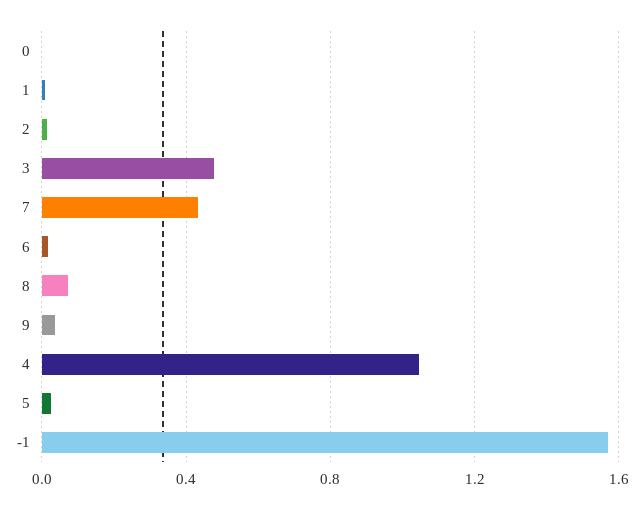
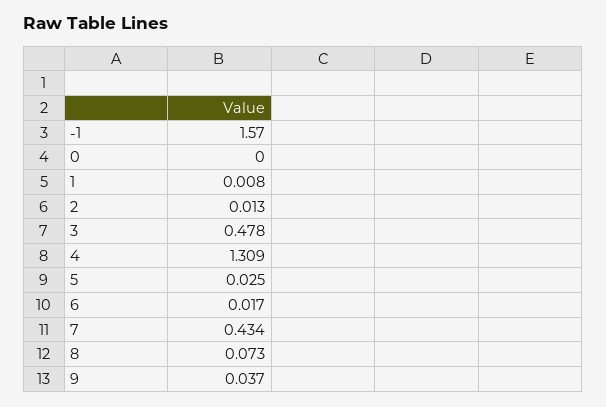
4: 1.05 -> 1.309

